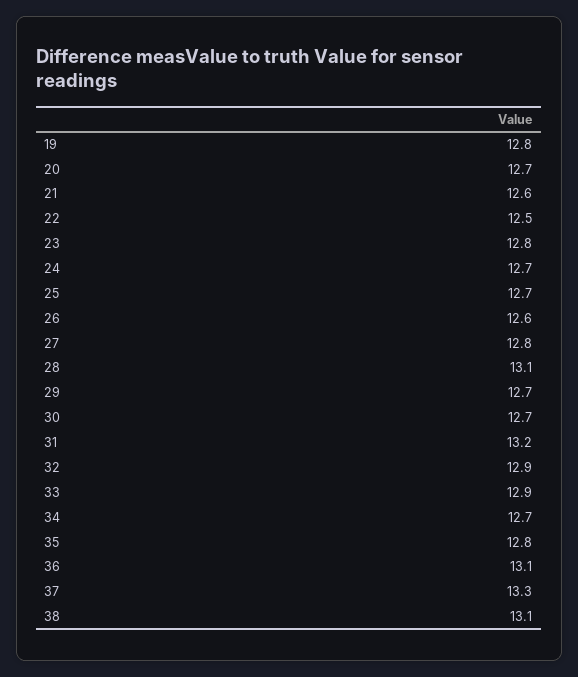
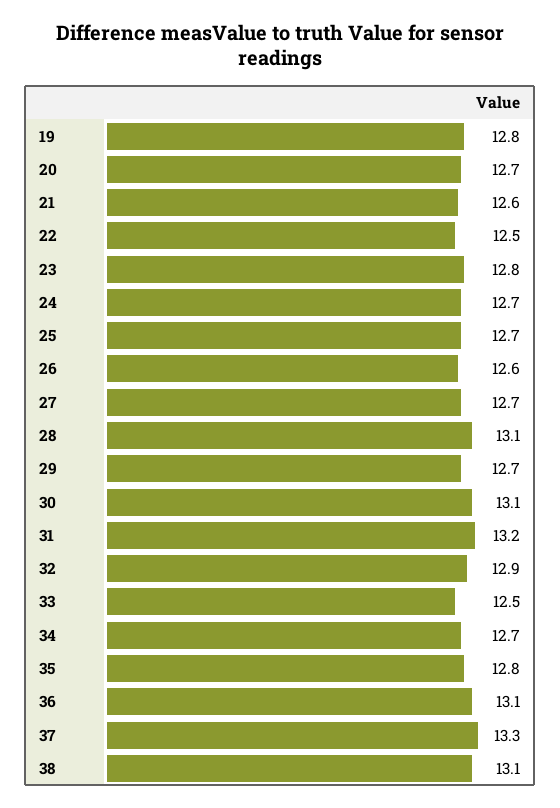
27: 12.8 -> 12.7
30: 12.7 -> 13.1
33: 12.9 -> 12.5

